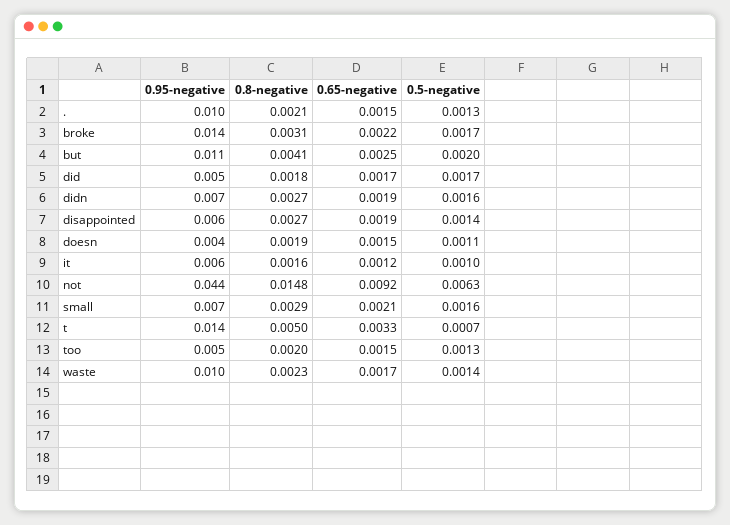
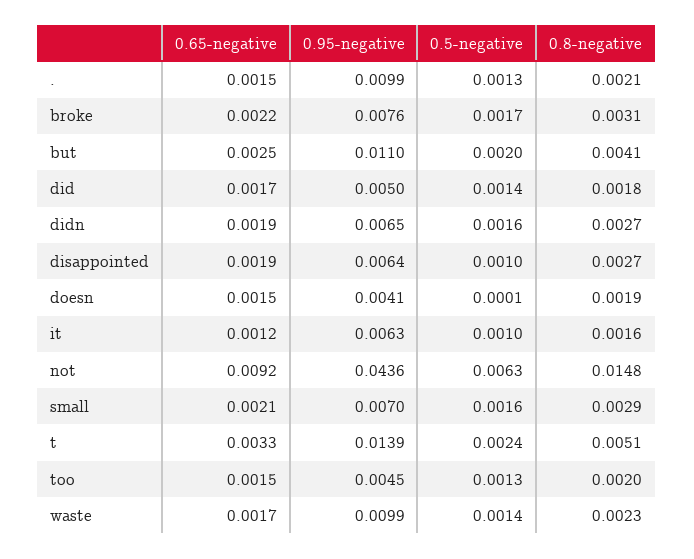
0.95-negative, broke: 0.014 -> 0.0076
0.5-negative, did: 0.0017 -> 0.0014
0.5-negative, disappointed: 0.0014 -> 0.001
0.5-negative, doesn: 0.0011 -> 0.0001
0.8-negative, t: 0.005 -> 0.0051
0.5-negative, t: 0.0007 -> 0.0024

